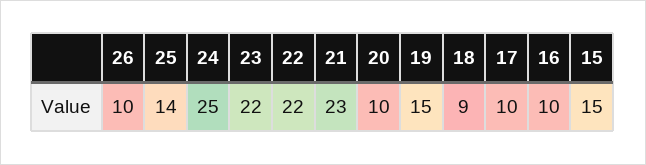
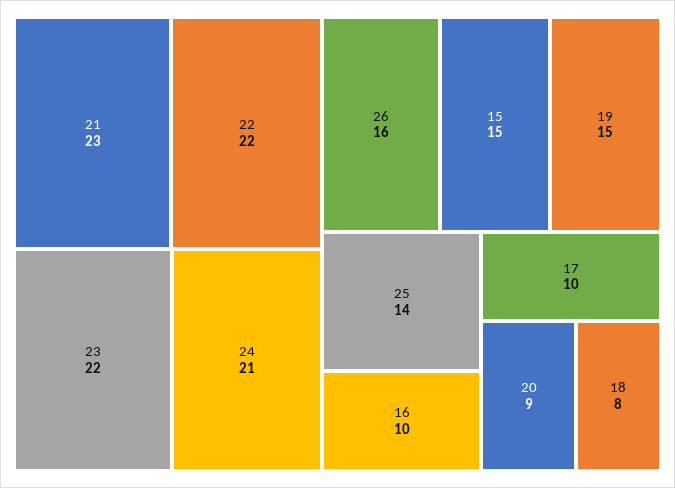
26: 10 -> 16
24: 25 -> 21
20: 10 -> 9
18: 9 -> 8

